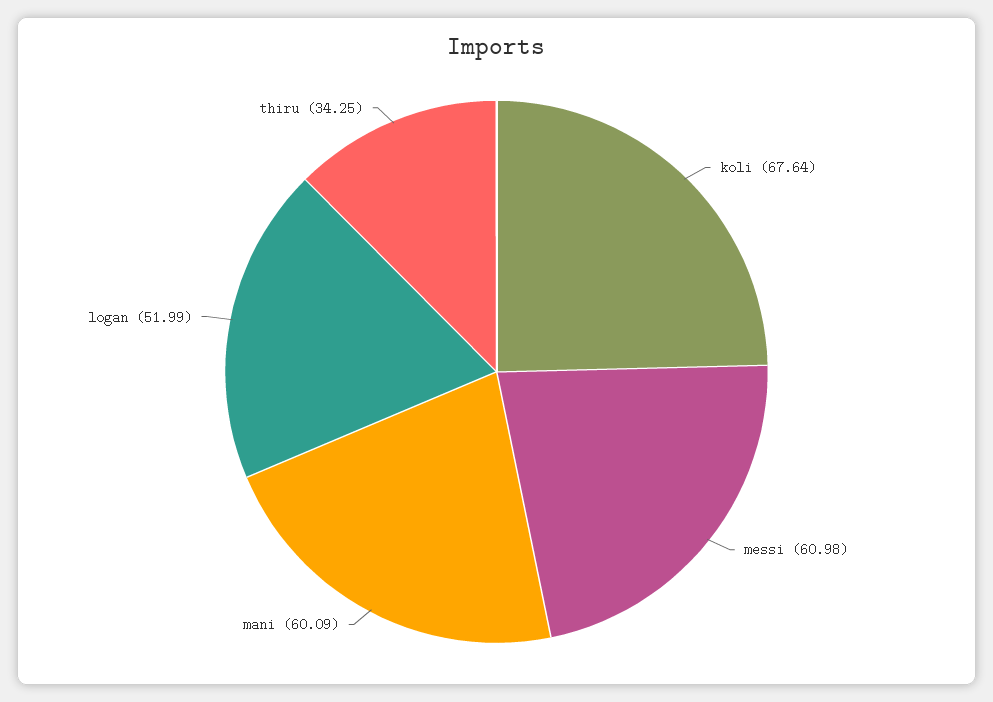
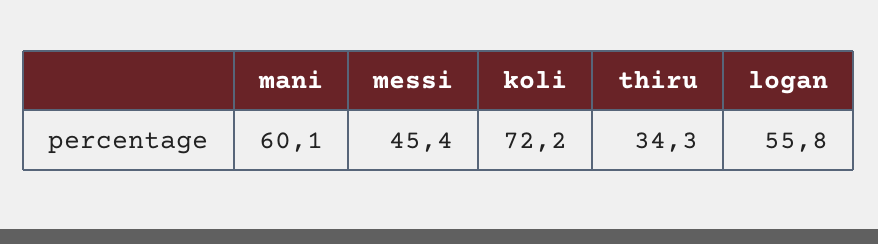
koli: 67.64 -> 72.2
messi: 60.98 -> 45.4
logan: 51.99 -> 55.8

